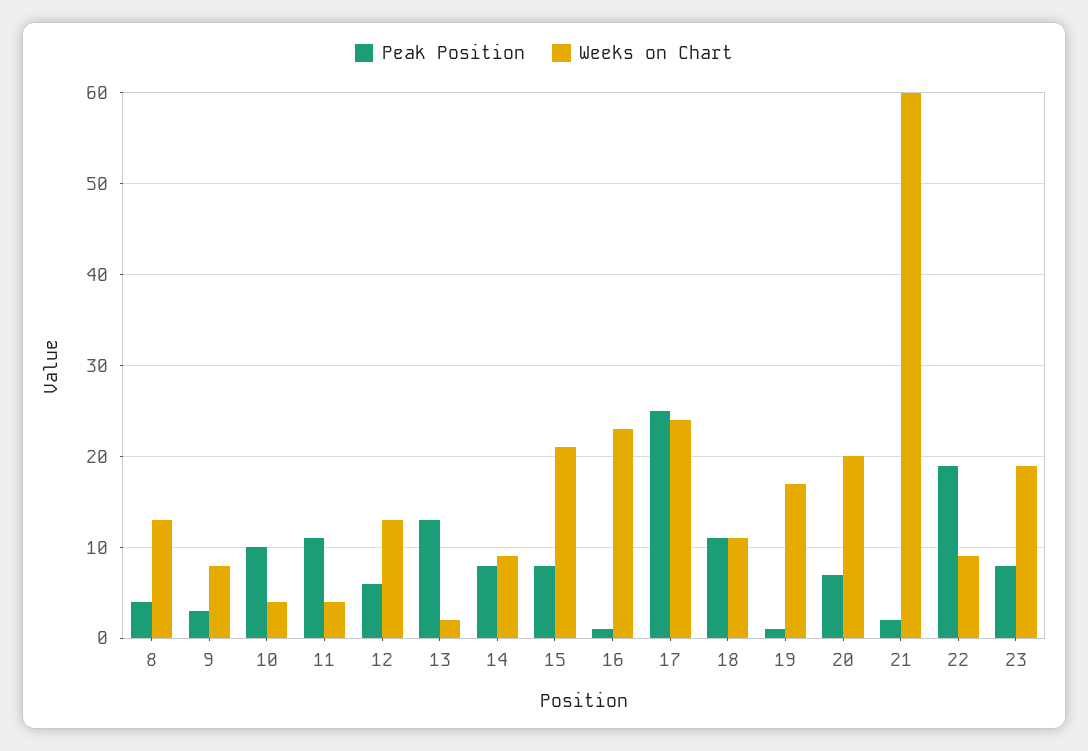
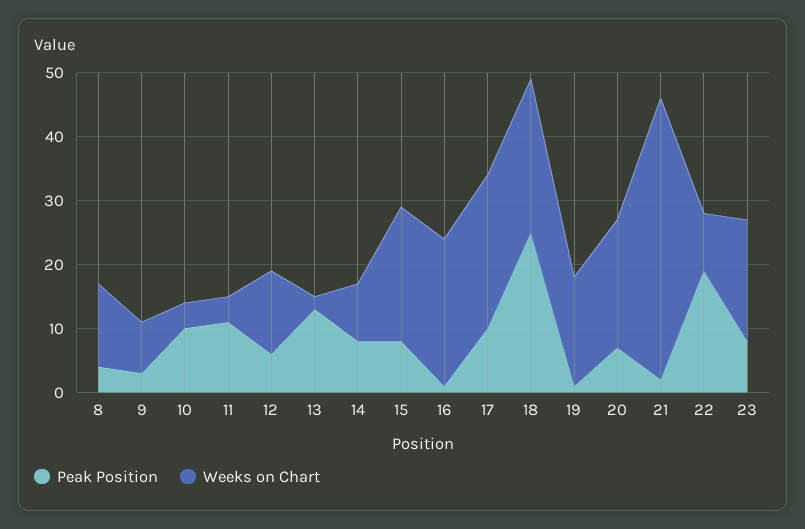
Peak Position, 17: 25 -> 10
Peak Position, 18: 11 -> 25
Weeks on Chart, 18: 11 -> 25
Weeks on Chart, 21: 60 -> 45

